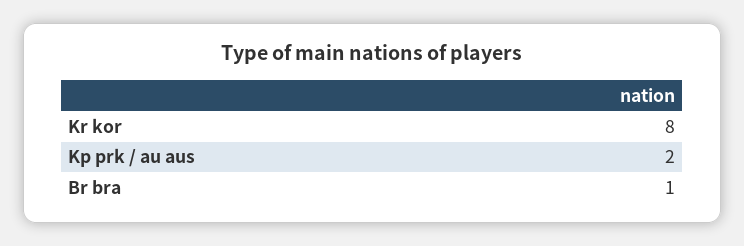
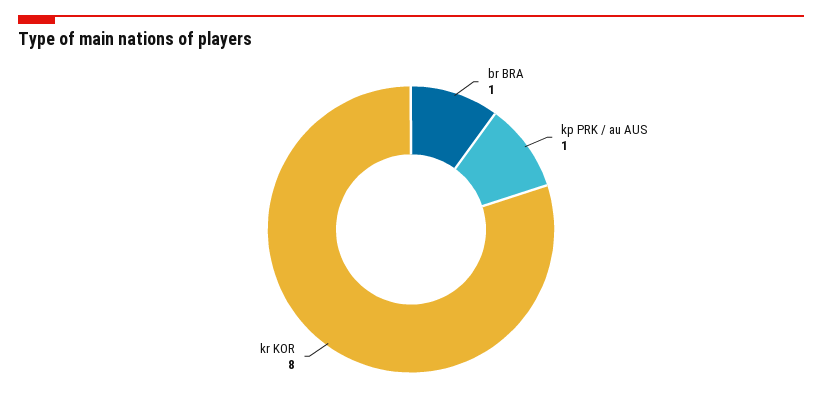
Kp prk / au aus: 2 -> 1

